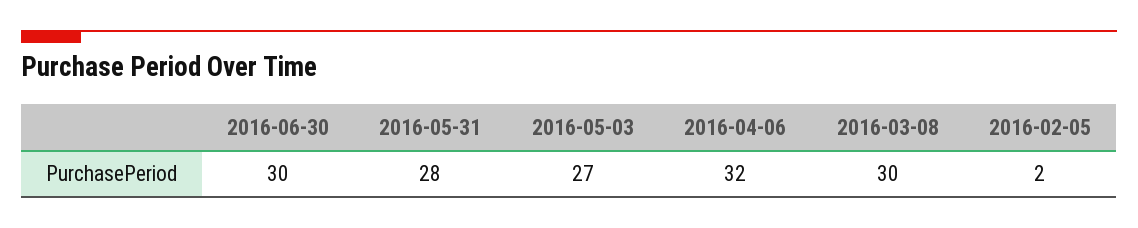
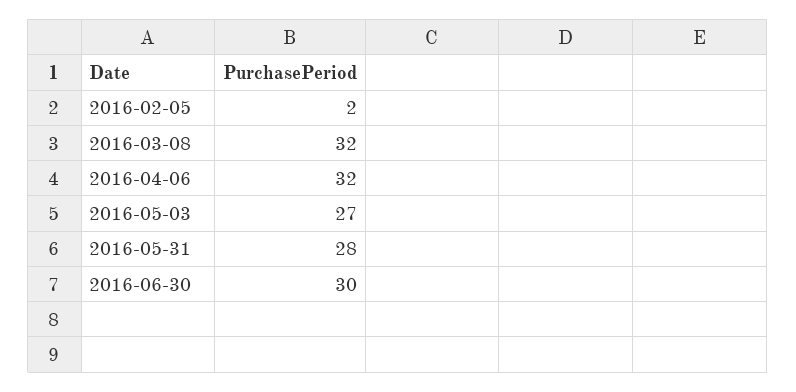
2016-03-08: 30 -> 32

